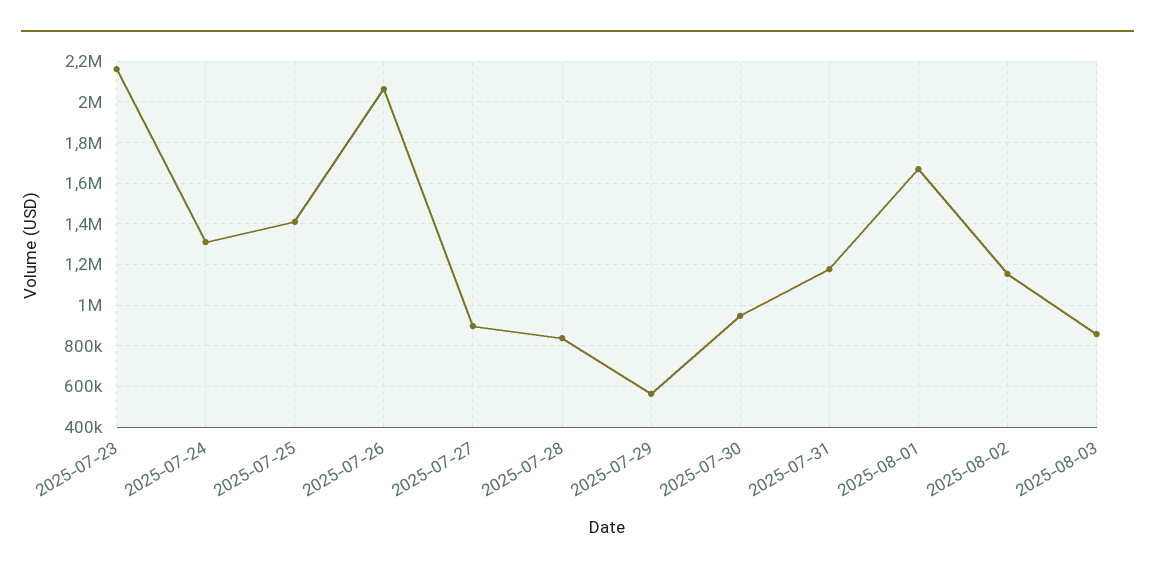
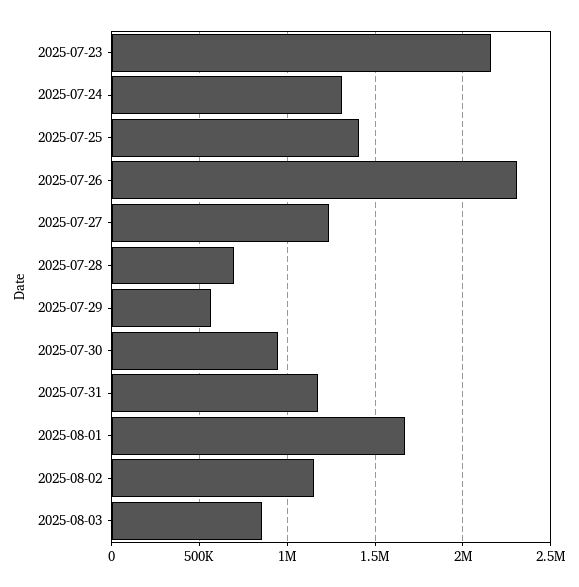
2025-07-26: 2050000 -> 2300000
2025-07-27: 900000 -> 1250000
2025-07-28: 850000 -> 700000

